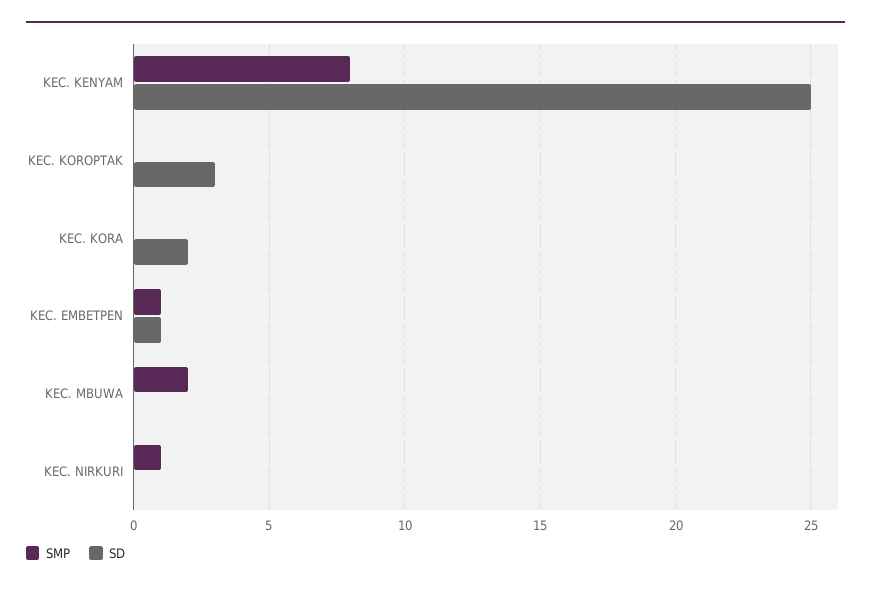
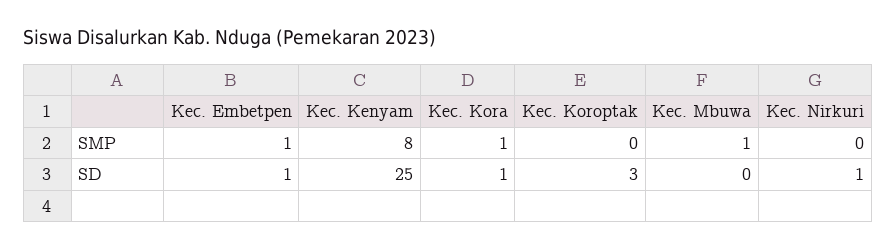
SMP, KEC. KORA: 0 -> 1
SD, KEC. KORA: 2 -> 1
SMP, KEC. MBUWA: 2 -> 1
SMP, KEC. NIRKURI: 1 -> 0
SD, KEC. NIRKURI: 0 -> 1

